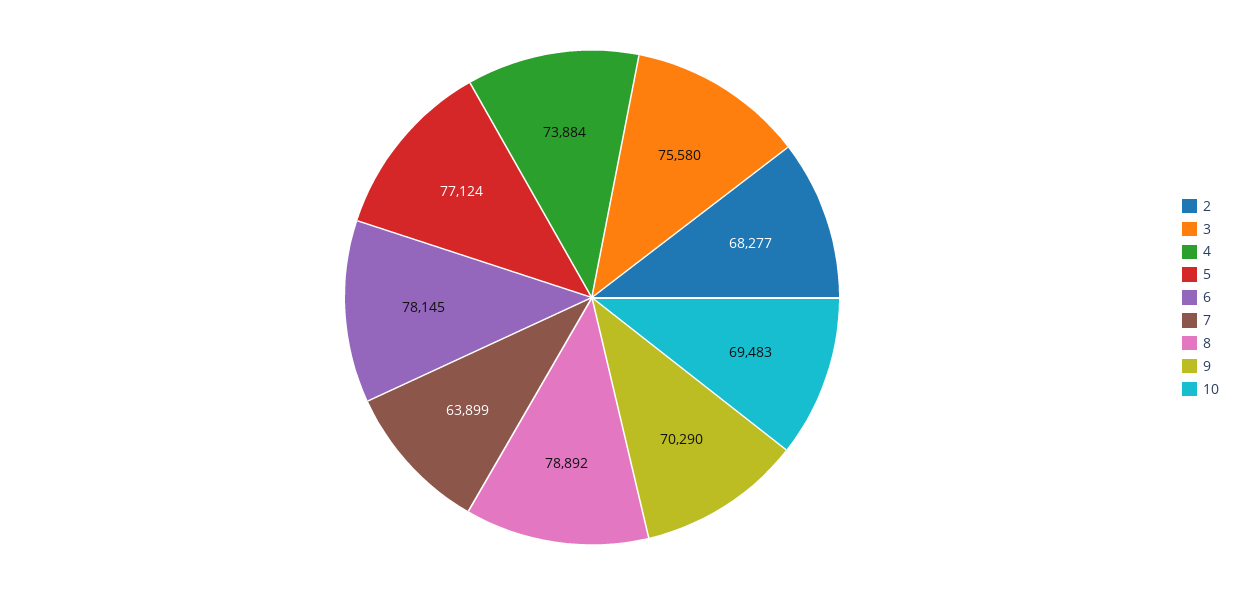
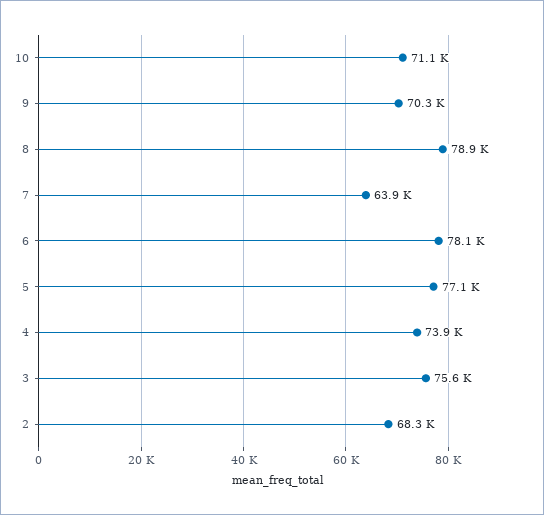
10: 69483 -> 71100

